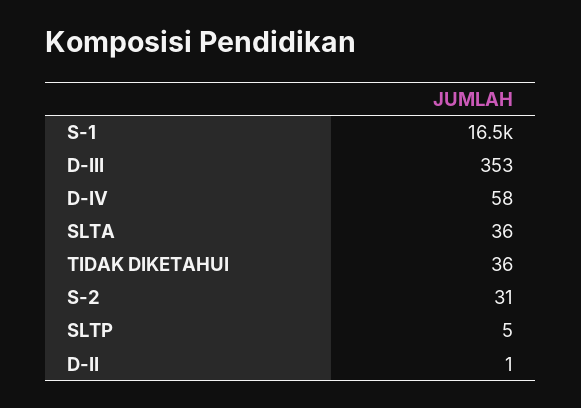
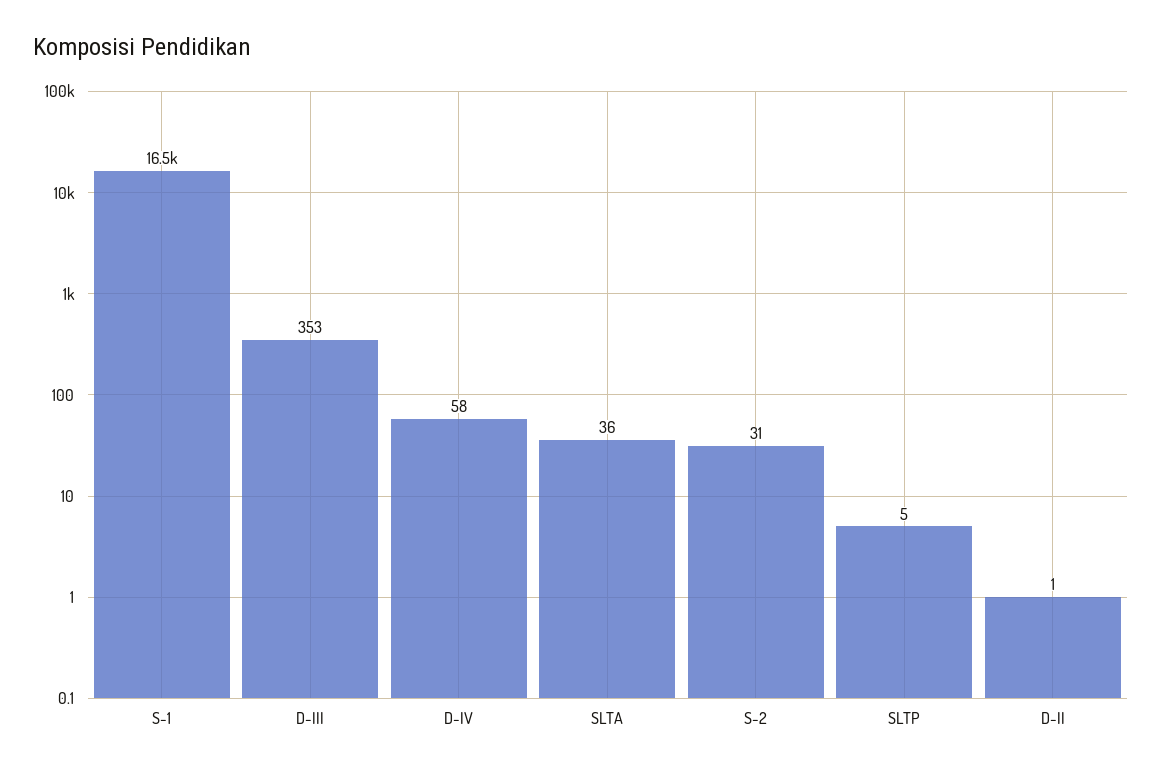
TIDAK DIKETAHUI: 36 -> none

